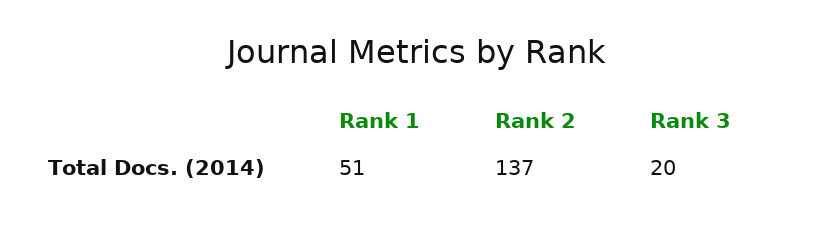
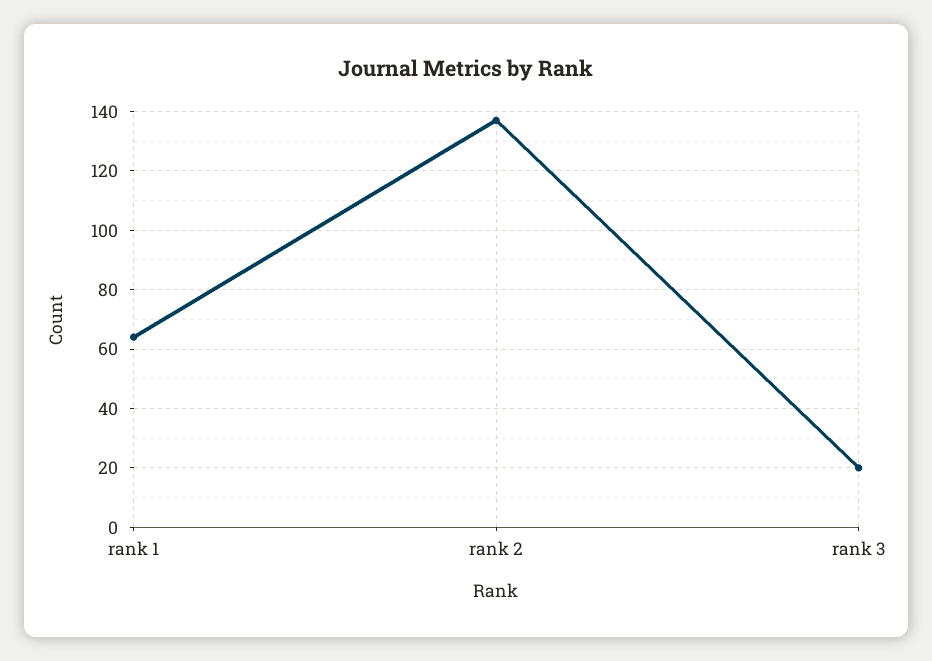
Rank 1: 51 -> 65

